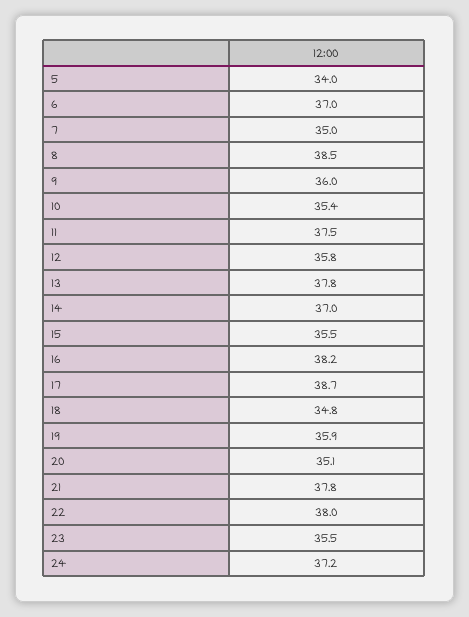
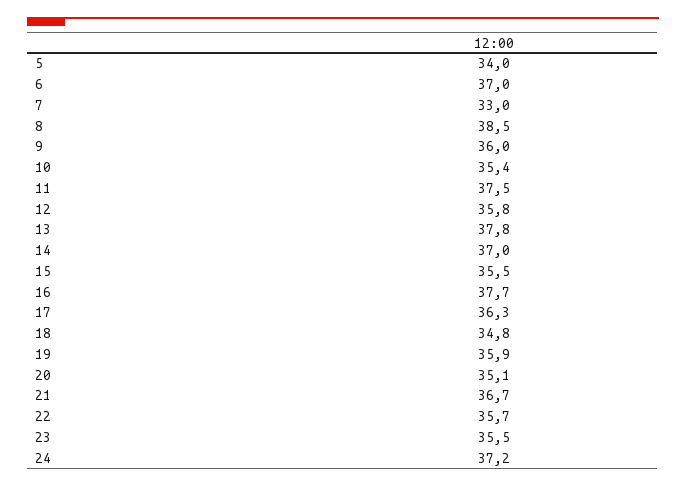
7: 35 -> 33
16: 38.2 -> 37.7
17: 38.7 -> 36.3
21: 37.8 -> 36.7
22: 38 -> 35.7

